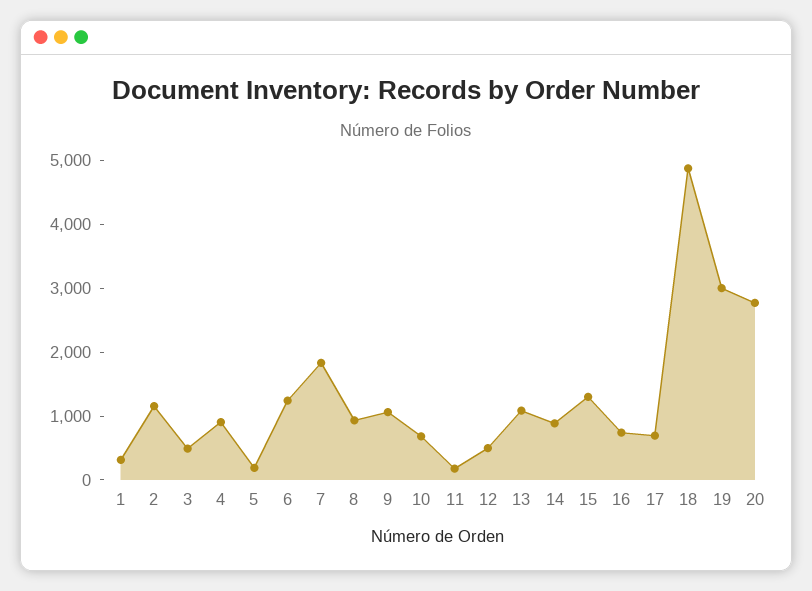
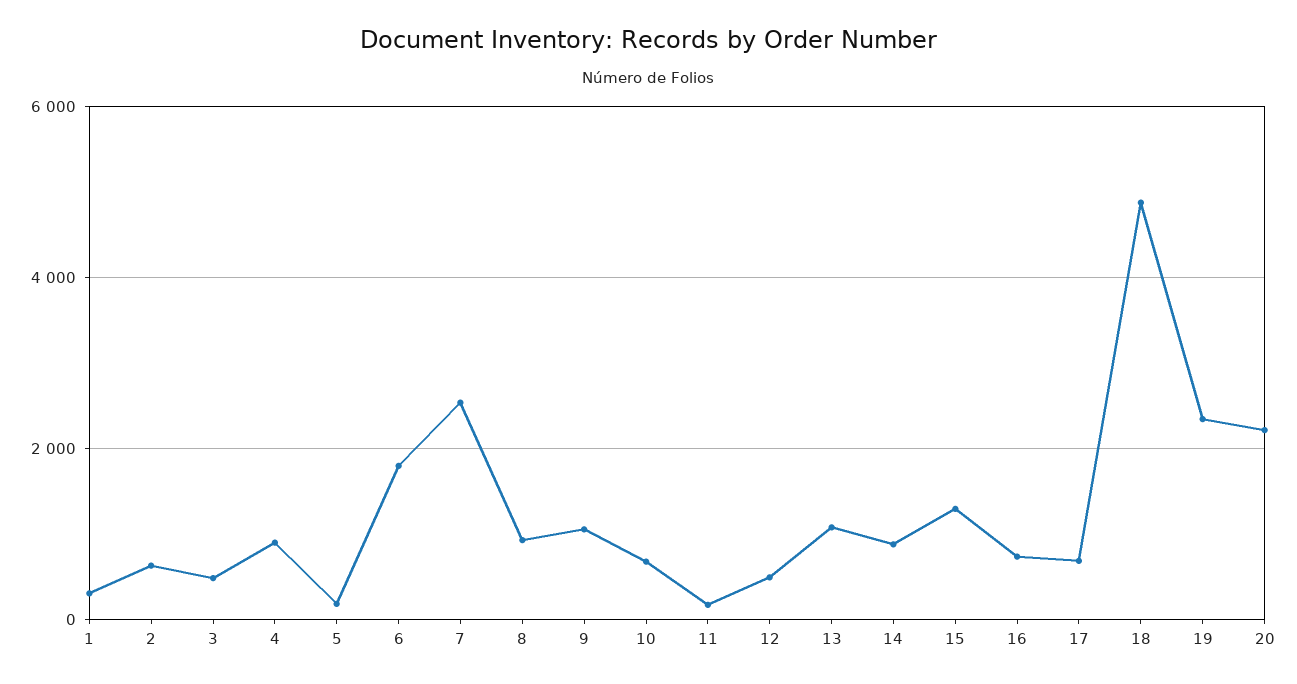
2: 1200 -> 600
6: 1200 -> 1800
7: 1800 -> 2600
19: 3000 -> 2400
20: 2800 -> 2200

